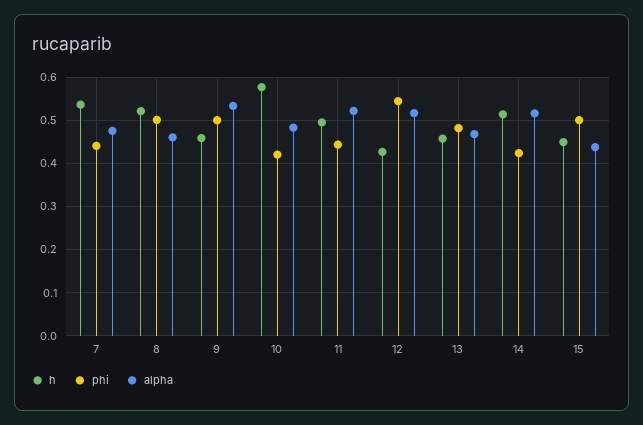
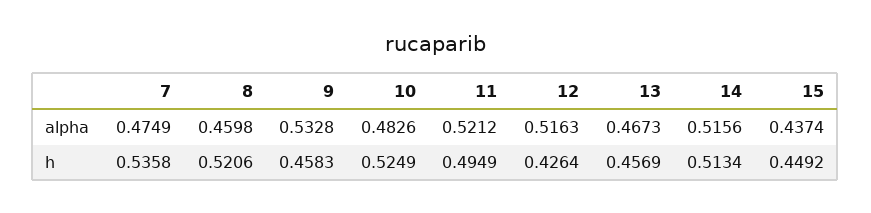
phi, 7: 0.44 -> none
phi, 8: 0.5 -> none
phi, 9: 0.5 -> none
h, 10: 0.58 -> 0.5249
phi, 10: 0.42 -> none
phi, 11: 0.44 -> none
phi, 12: 0.54 -> none
phi, 13: 0.48 -> none
phi, 14: 0.42 -> none
phi, 15: 0.5 -> none

